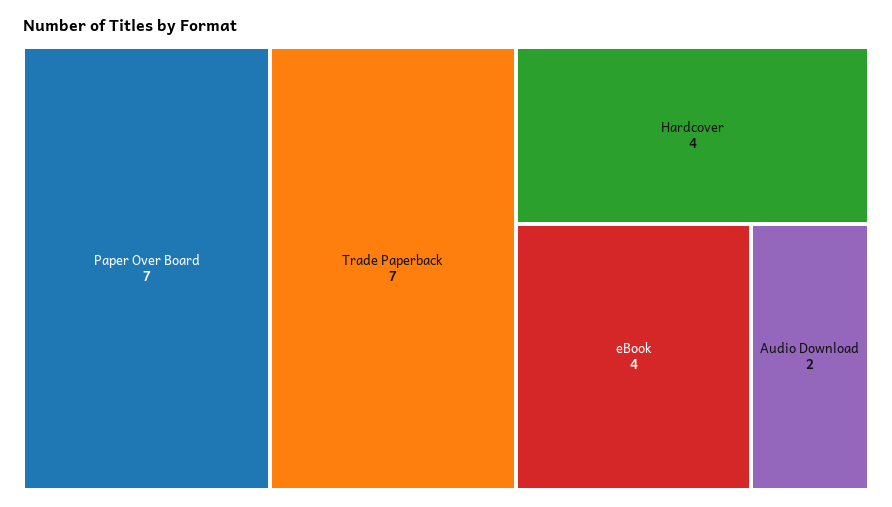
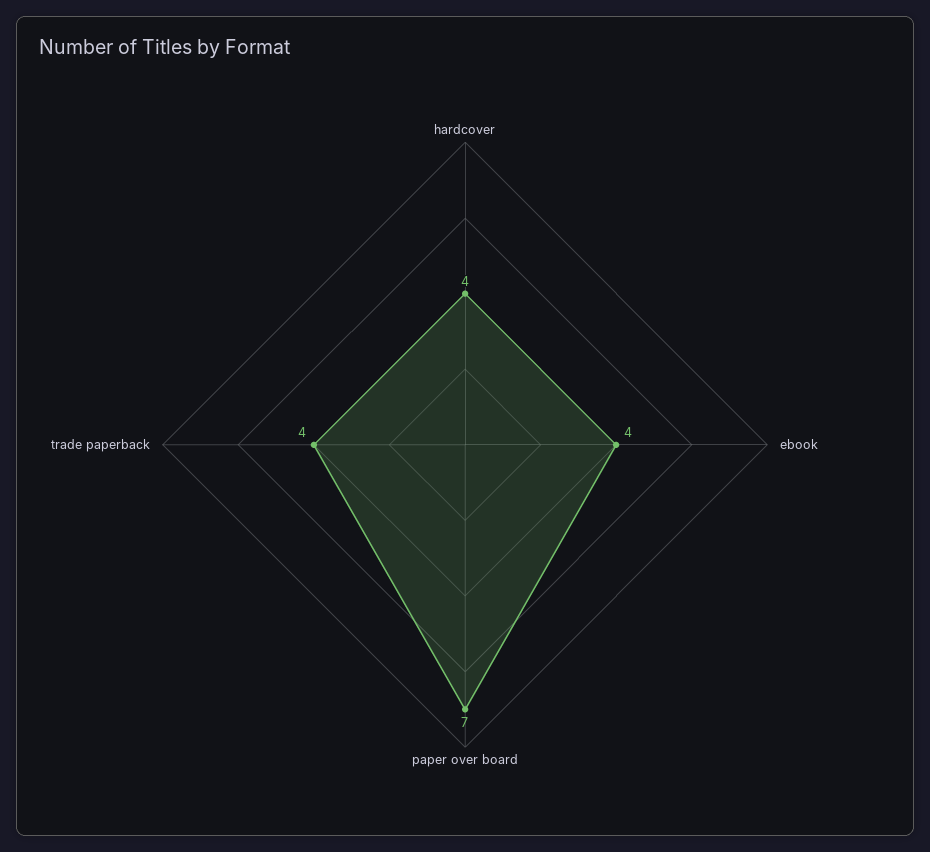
Trade Paperback: 7 -> 4
Audio Download: 2 -> none

